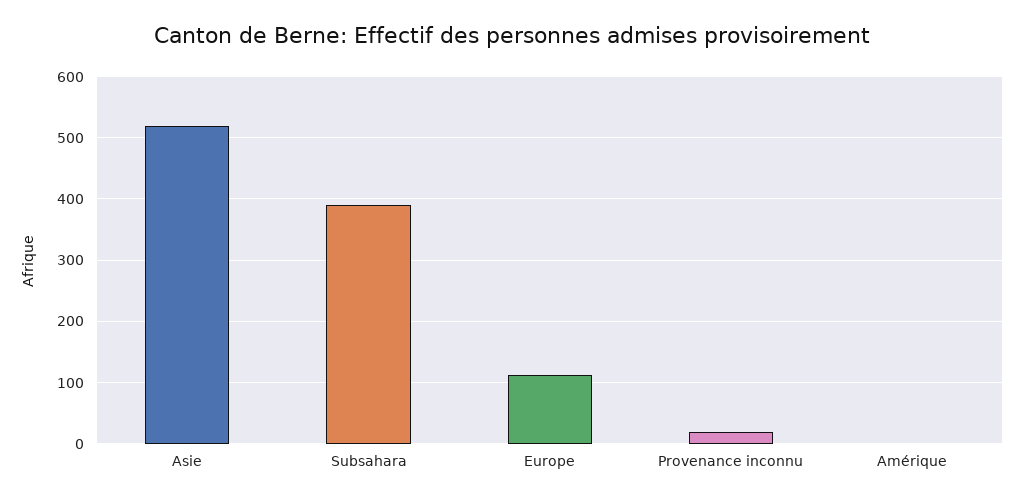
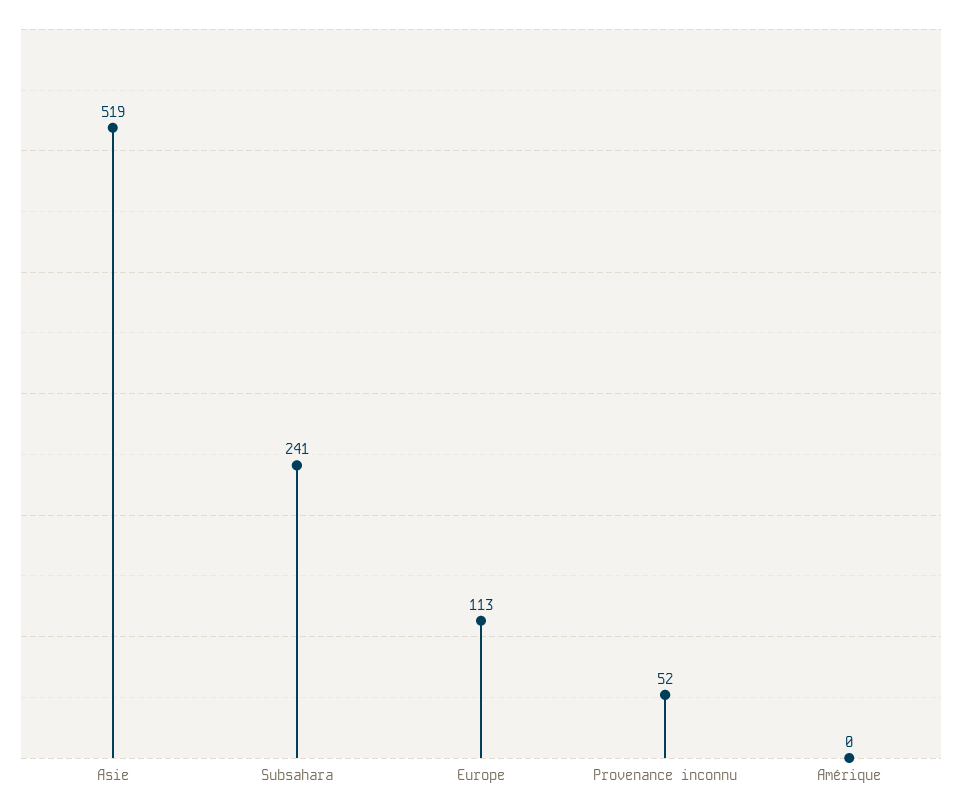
Subsahara: 390 -> 241
Provenance inconnu: 20 -> 52

